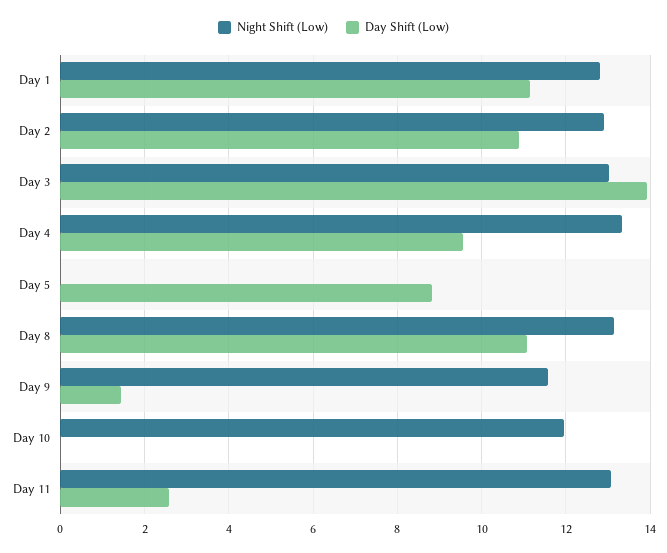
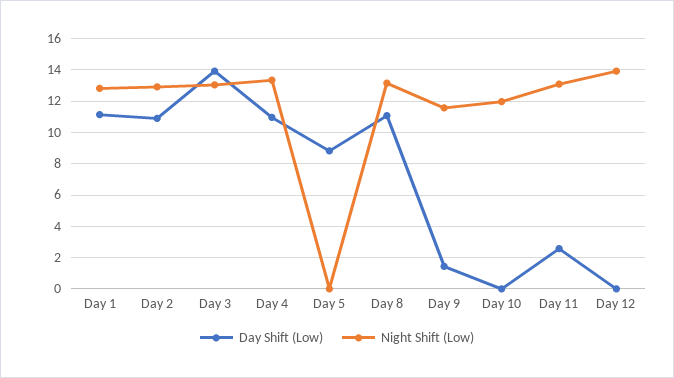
Day Shift (Low), Day 4: 9.6 -> 11
Day Shift (Low), Day 12: none -> 0
Night Shift (Low), Day 12: none -> 14

